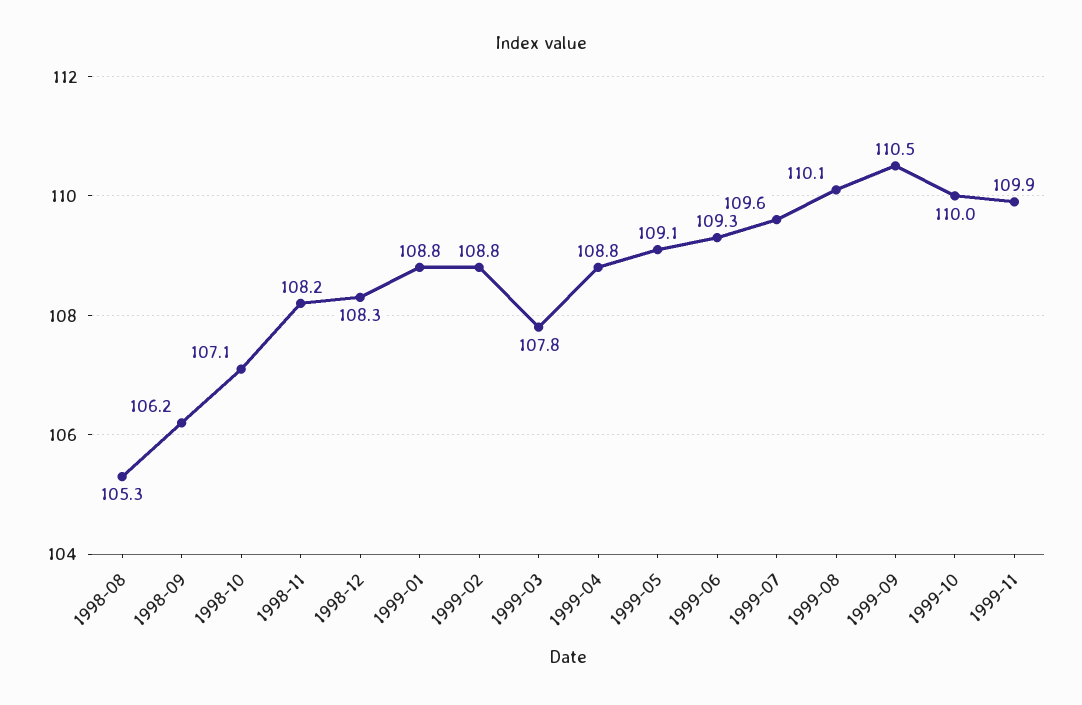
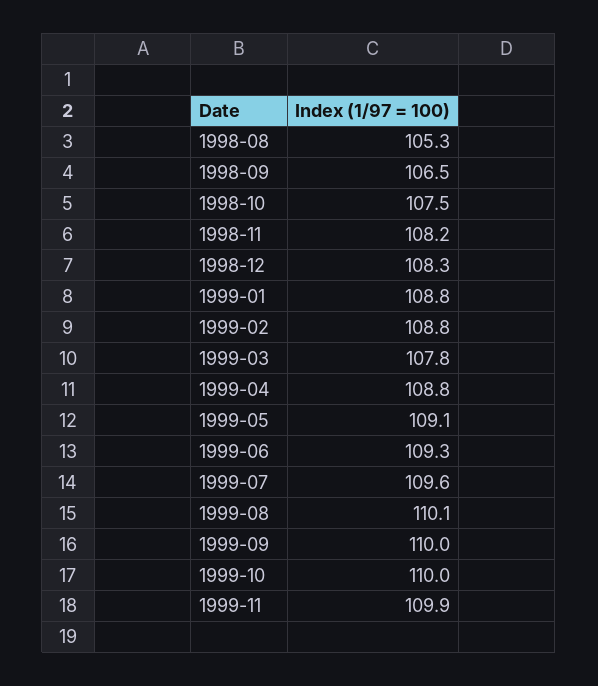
1998-09: 106.2 -> 106.5
1998-10: 107.1 -> 107.5
1999-09: 110.5 -> 110

